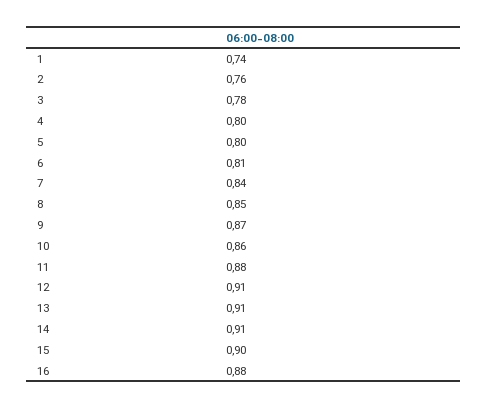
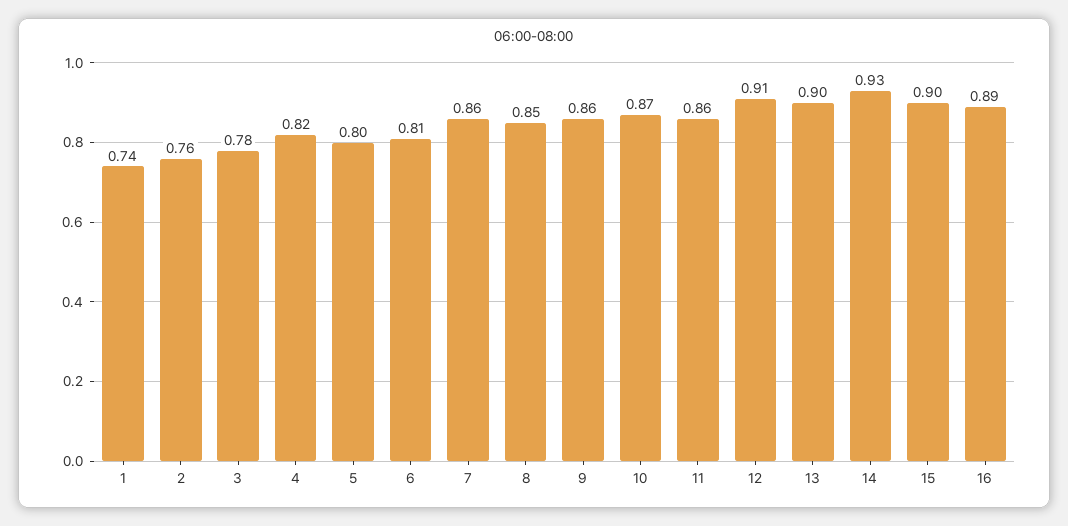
4: 0.8 -> 0.82
7: 0.84 -> 0.86
9: 0.87 -> 0.86
10: 0.86 -> 0.87
11: 0.88 -> 0.86
13: 0.91 -> 0.9
14: 0.91 -> 0.93
16: 0.88 -> 0.89

